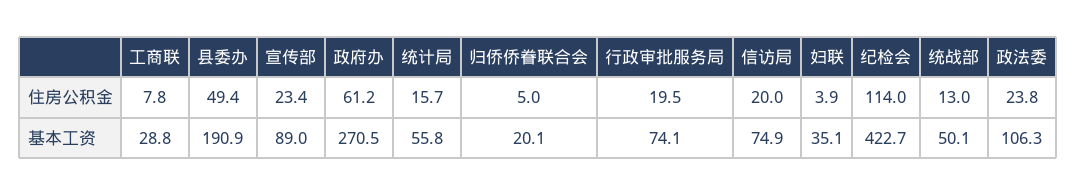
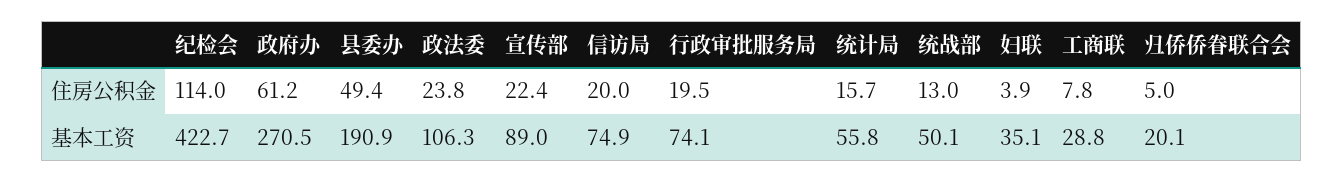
宣传部, 住房公积金: 23.4 -> 22.4

